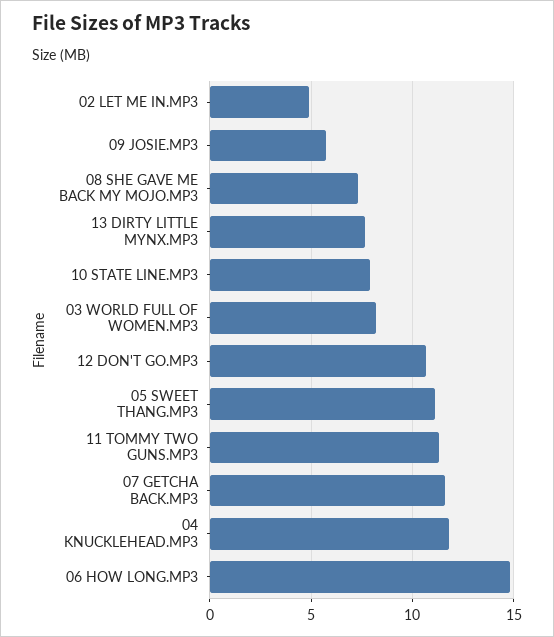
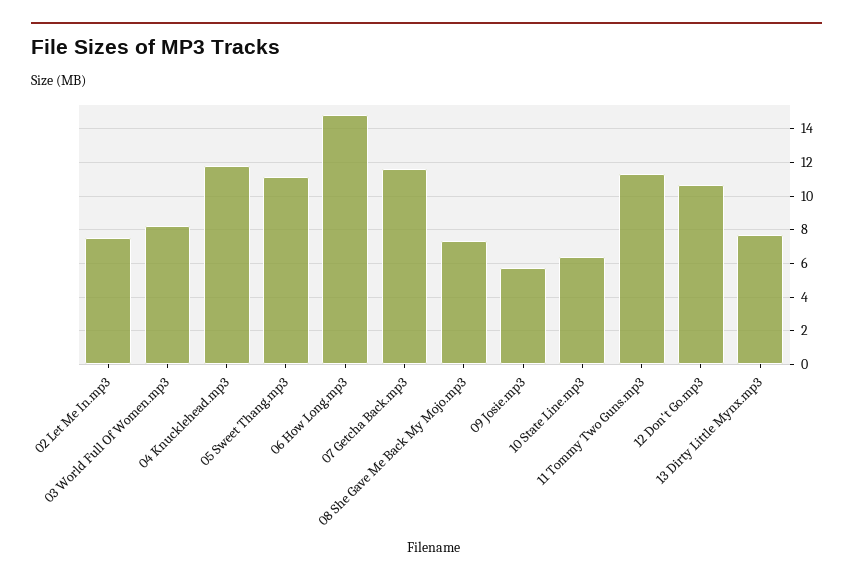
02 LET ME IN.MP3: 5 -> 7.5
10 STATE LINE.MP3: 8 -> 6.5

